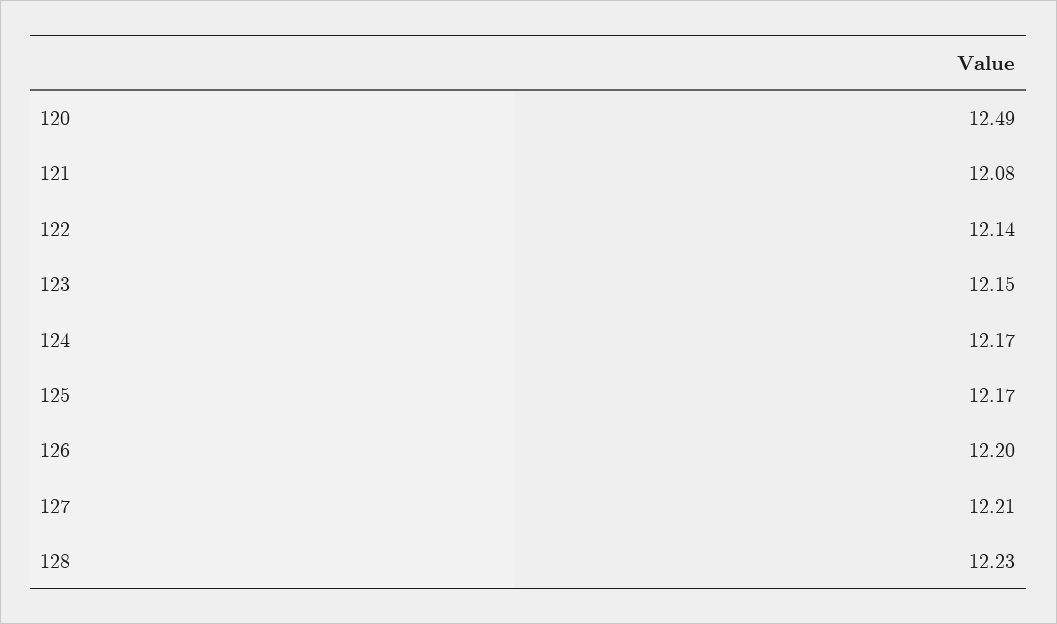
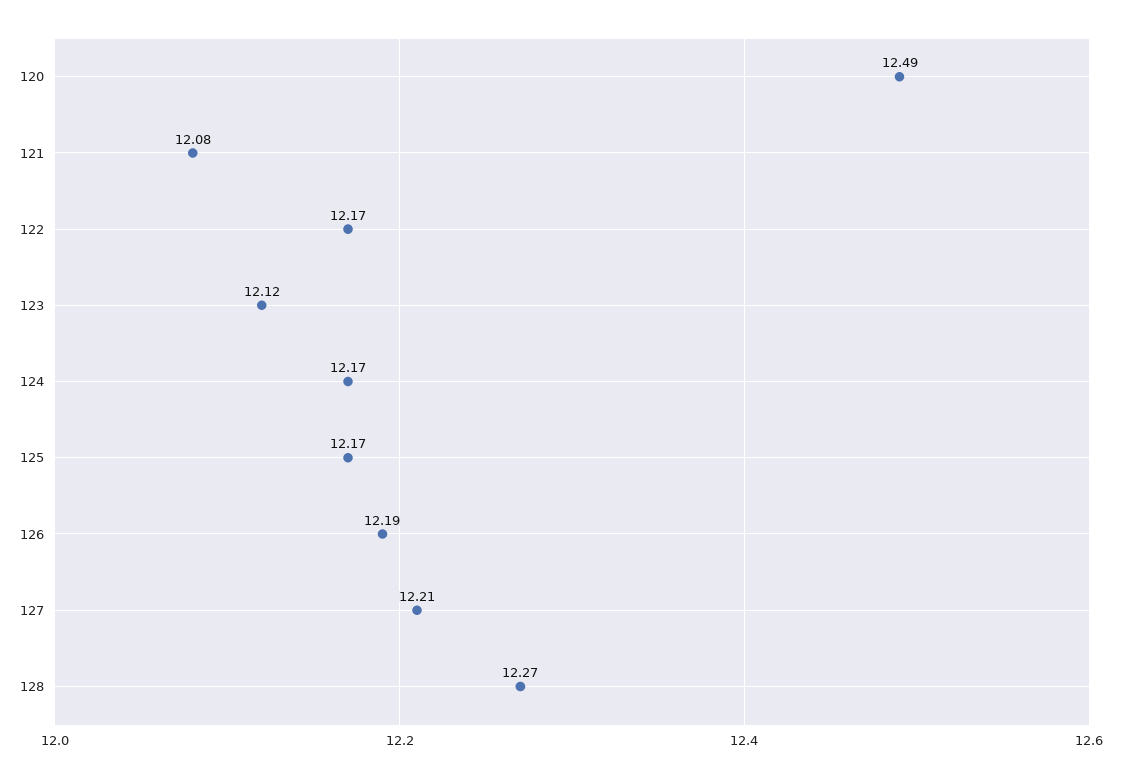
122: 12.14 -> 12.17
123: 12.15 -> 12.12
126: 12.2 -> 12.19
128: 12.23 -> 12.27

